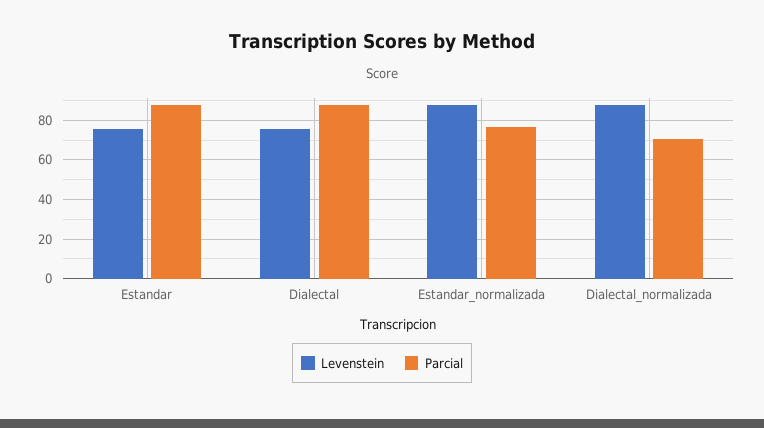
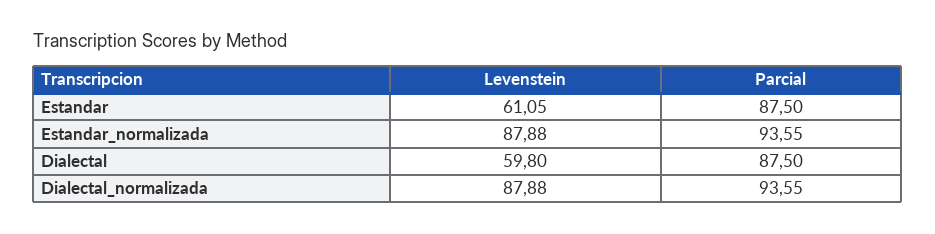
Levenstein, Estandar: 75 -> 61.05
Levenstein, Dialectal: 75 -> 59.8
Parcial, Estandar_normalizada: 75 -> 93.55
Parcial, Dialectal_normalizada: 70 -> 93.55

